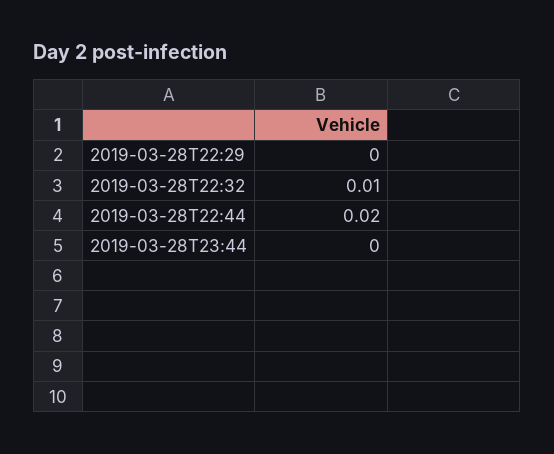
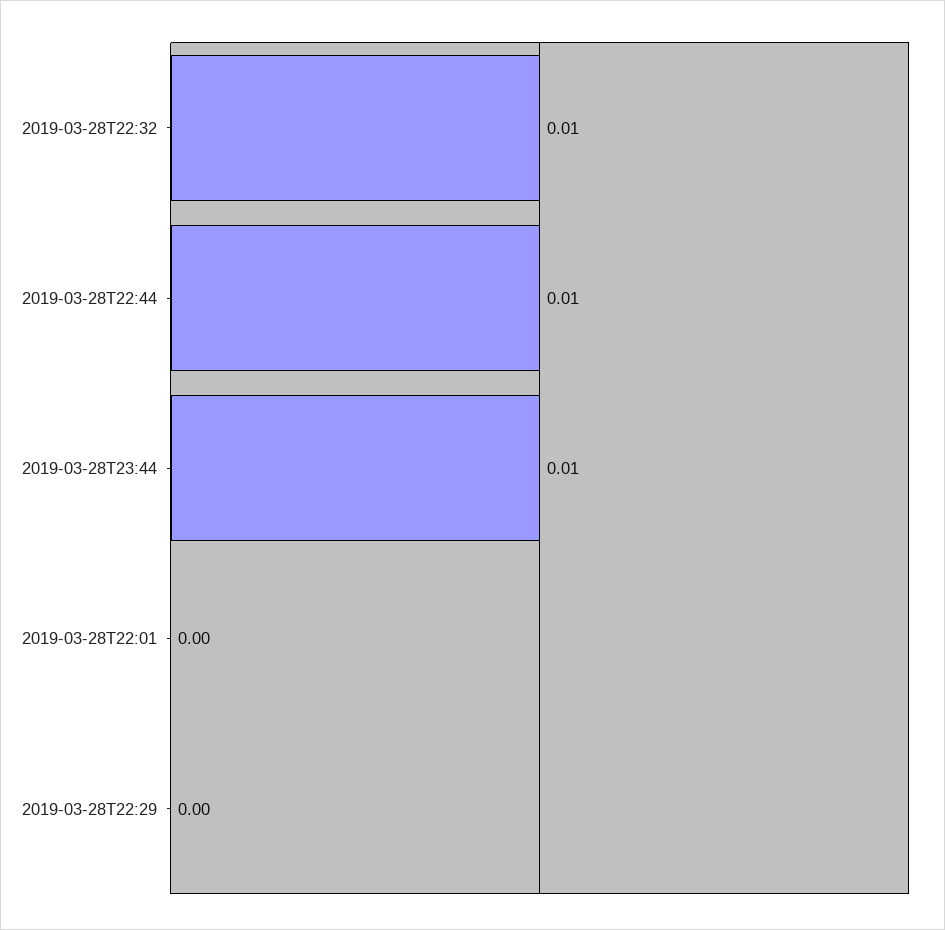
2019-03-28T22:44: 0.02 -> 0.01
2019-03-28T23:44: 0 -> 0.01
2019-03-28T22:01: none -> 0

